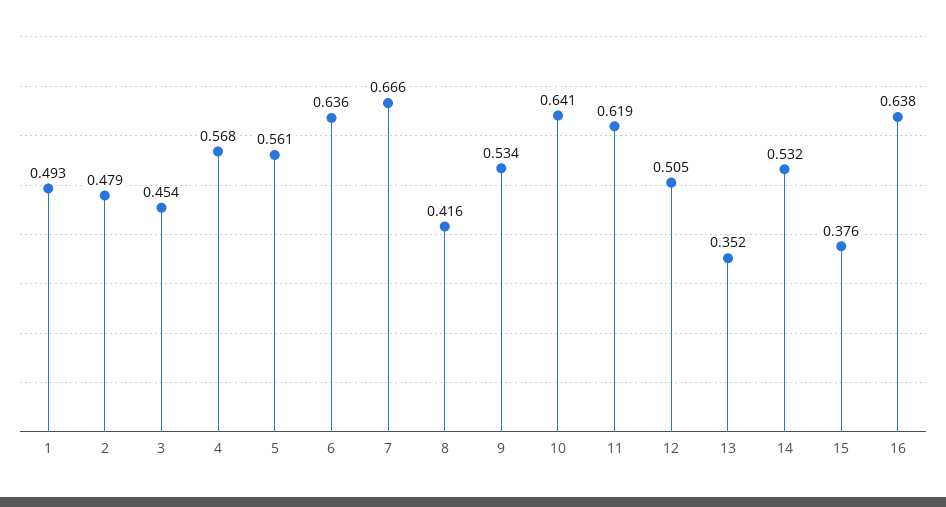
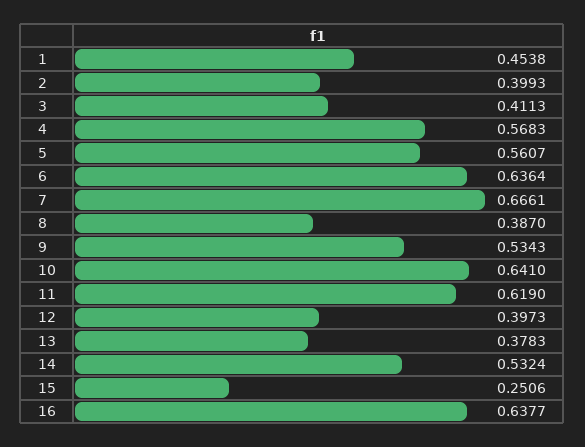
1: 0.493 -> 0.4538
2: 0.479 -> 0.3993
3: 0.454 -> 0.4113
8: 0.416 -> 0.387
12: 0.505 -> 0.3973
13: 0.352 -> 0.3783
15: 0.376 -> 0.2506

